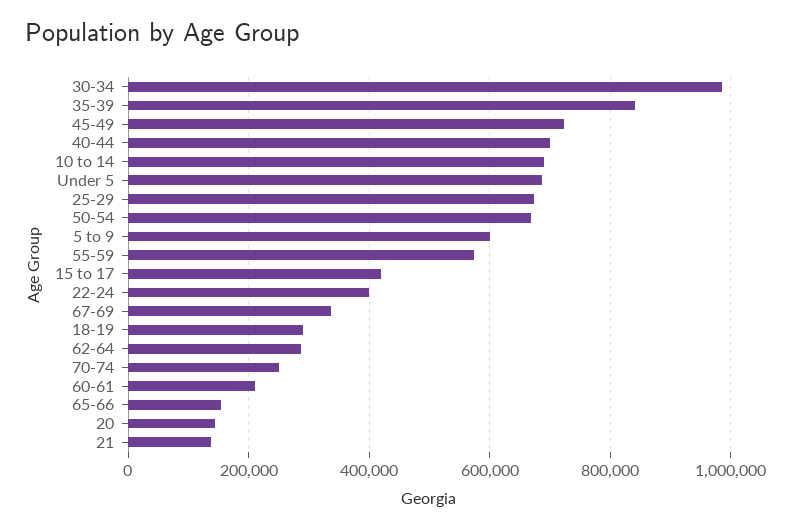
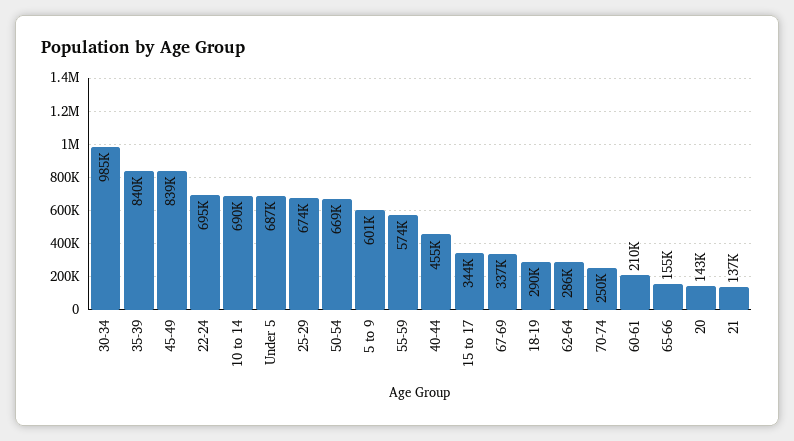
45-49: 720000 -> 839000
40-44: 700000 -> 455000
15 to 17: 420000 -> 344000
22-24: 400000 -> 695000

